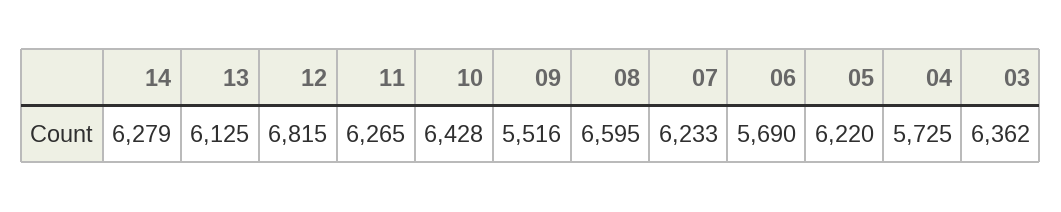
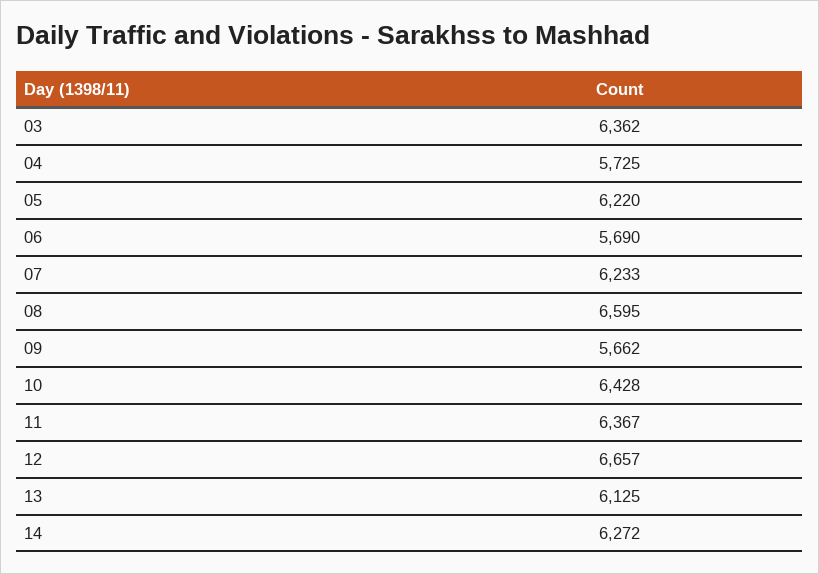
14: 6279 -> 6272
12: 6815 -> 6657
11: 6265 -> 6367
09: 5516 -> 5662

